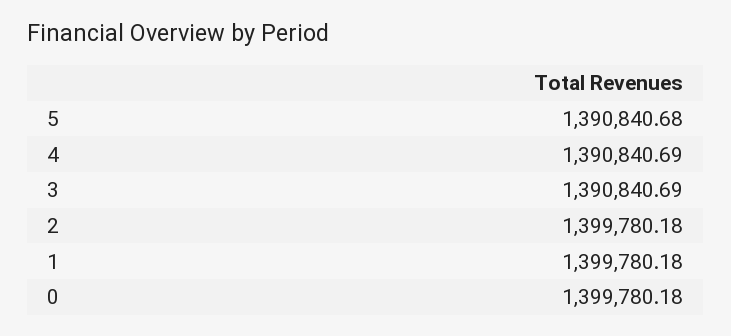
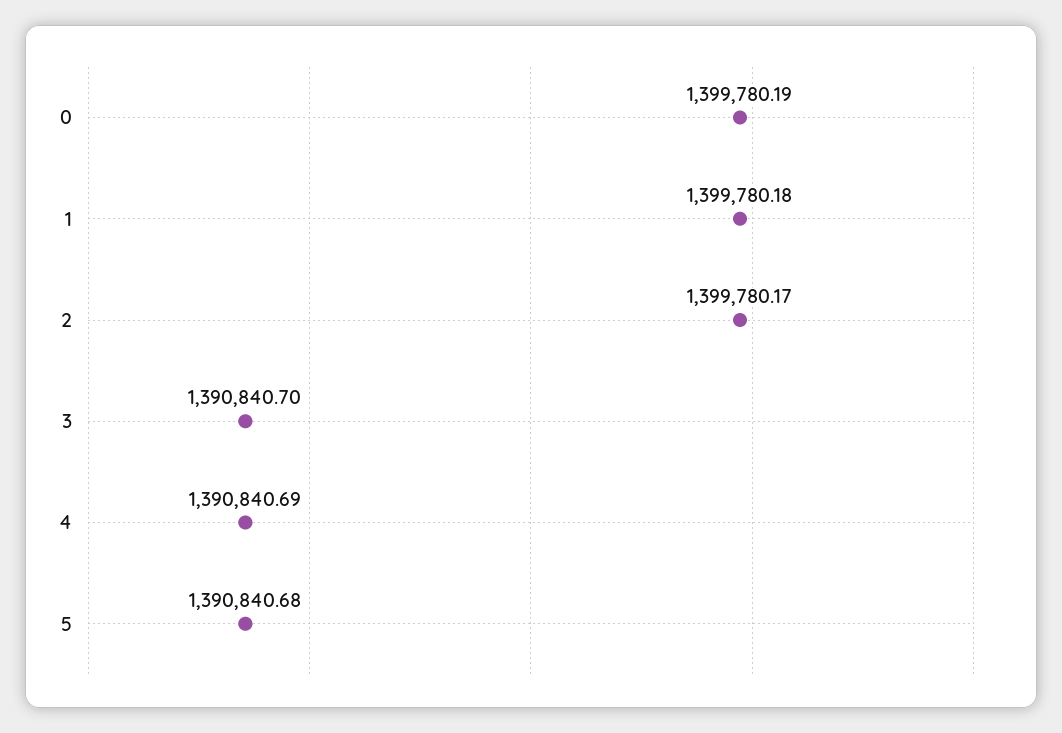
3: 1390840.69 -> 1390840.7
2: 1399780.18 -> 1399780.17
0: 1399780.18 -> 1399780.19

